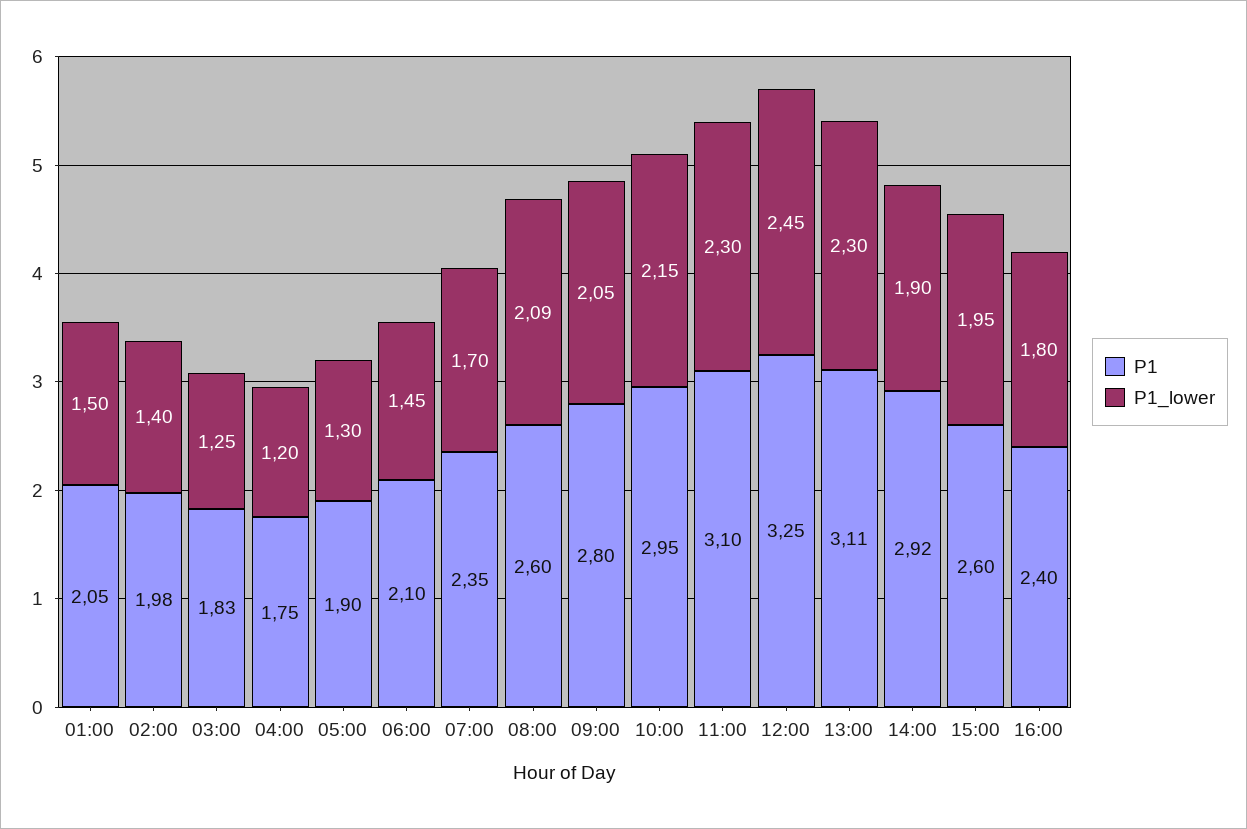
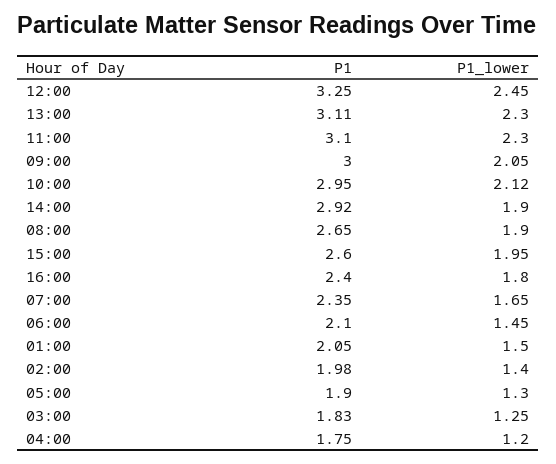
P1_lower, 07:00: 1.7 -> 1.65
P1, 08:00: 2.6 -> 2.65
P1_lower, 08:00: 2.09 -> 1.9
P1, 09:00: 2.8 -> 3
P1_lower, 10:00: 2.15 -> 2.12

